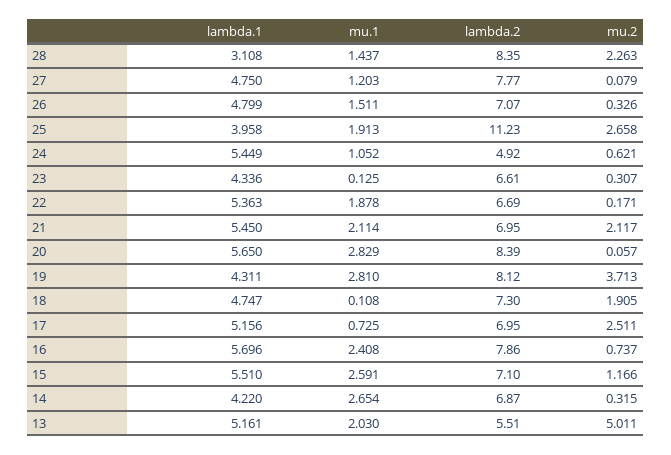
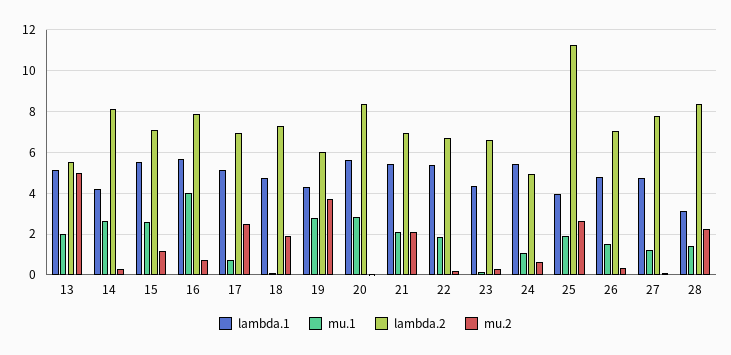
lambda.2, 19: 8.12 -> 6
mu.1, 16: 2.408 -> 4
lambda.2, 14: 6.87 -> 8

